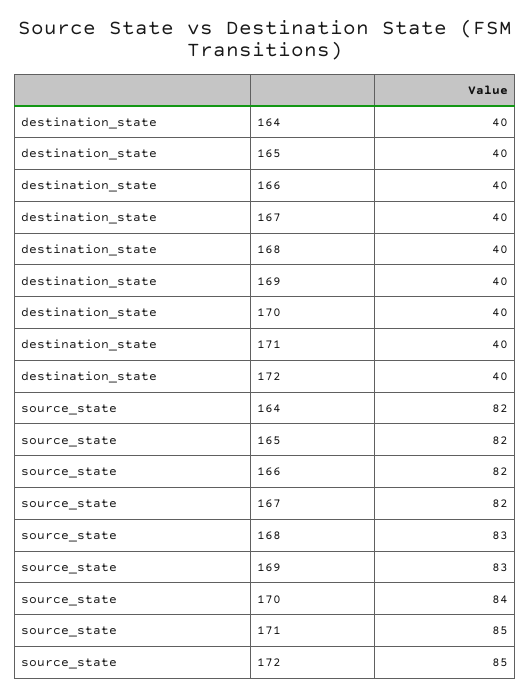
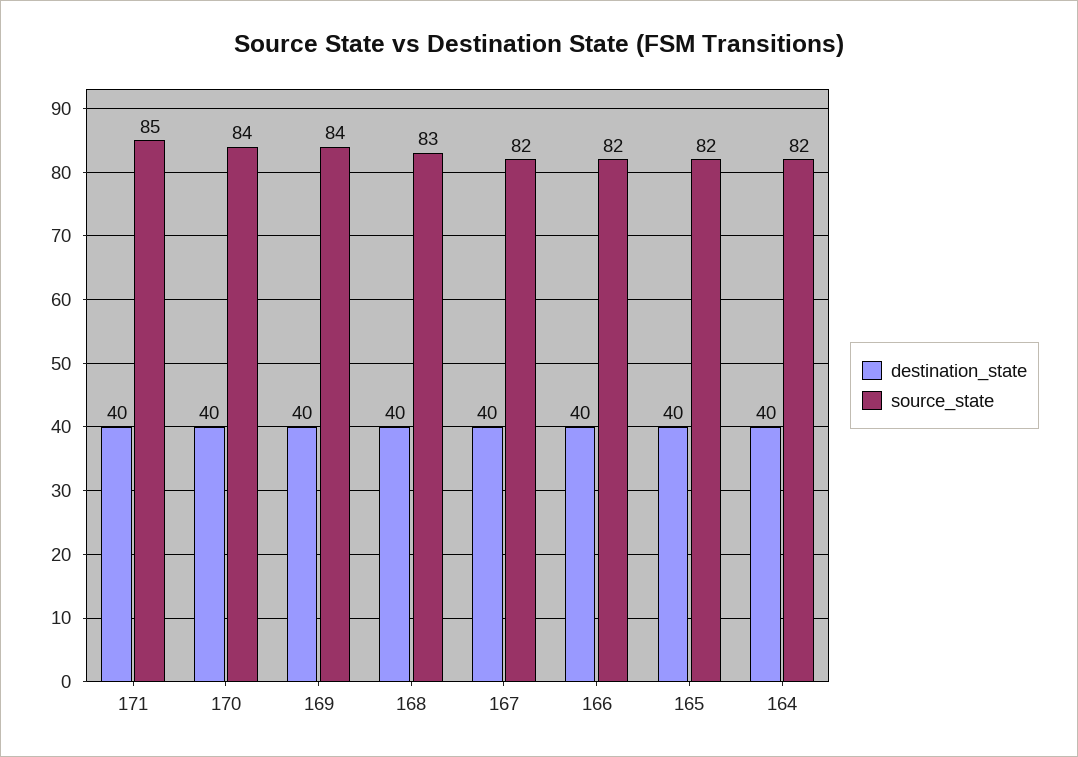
destination_state, 172: 40 -> none
source_state, 169: 83 -> 84
source_state, 172: 85 -> none

